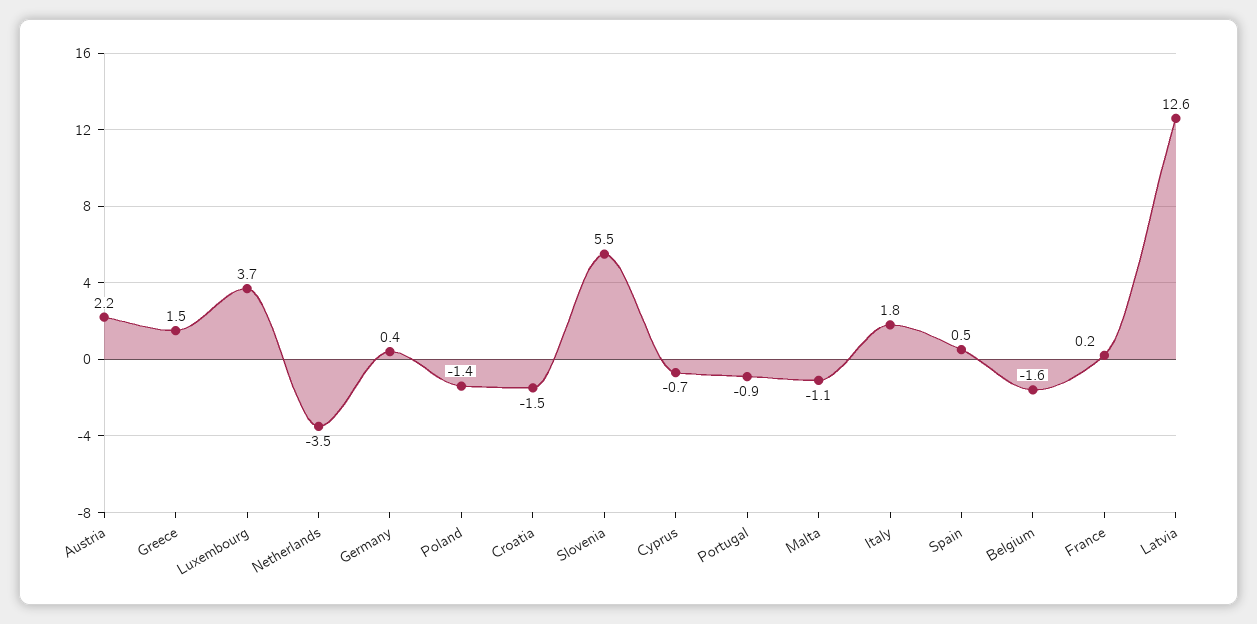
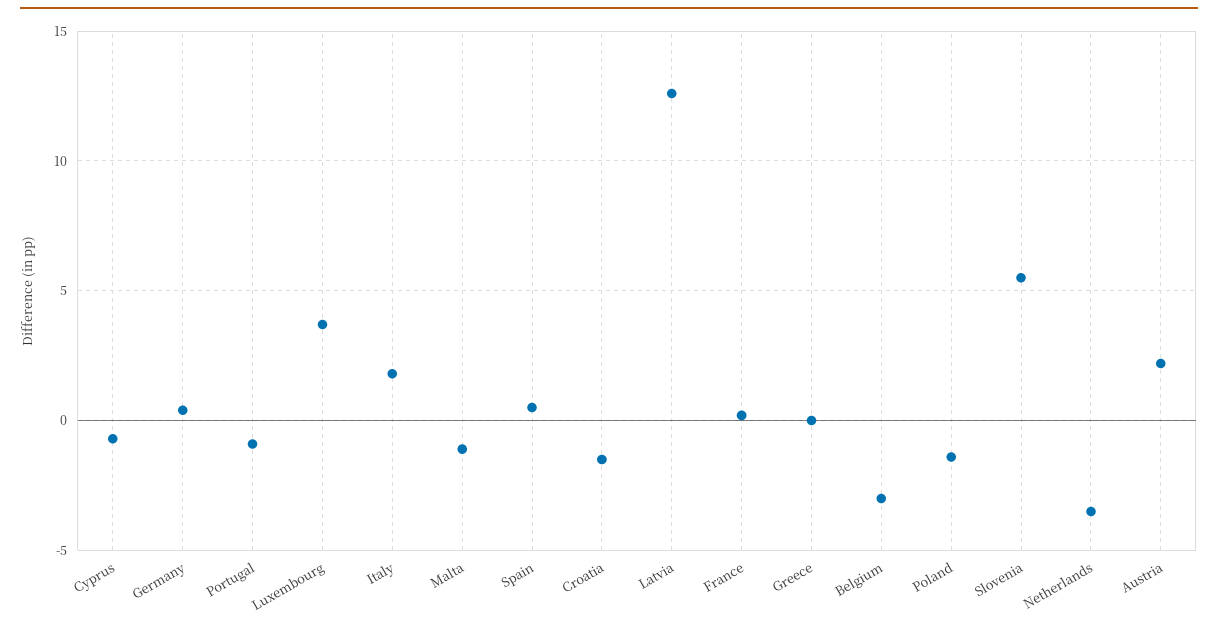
Greece: 1.5 -> 0
Belgium: -1.6 -> -3

